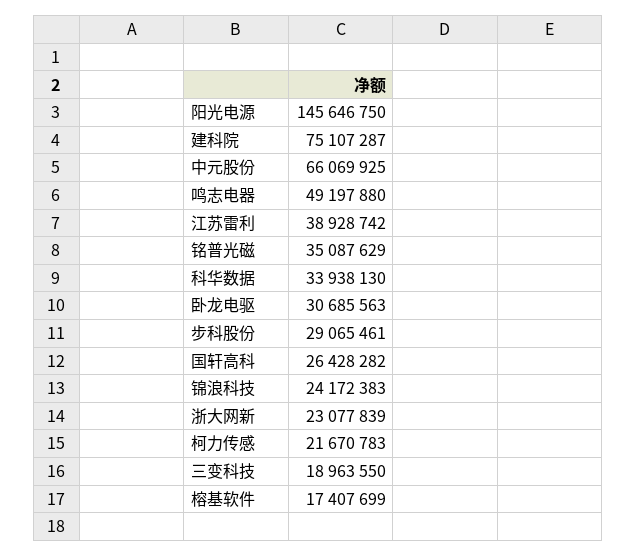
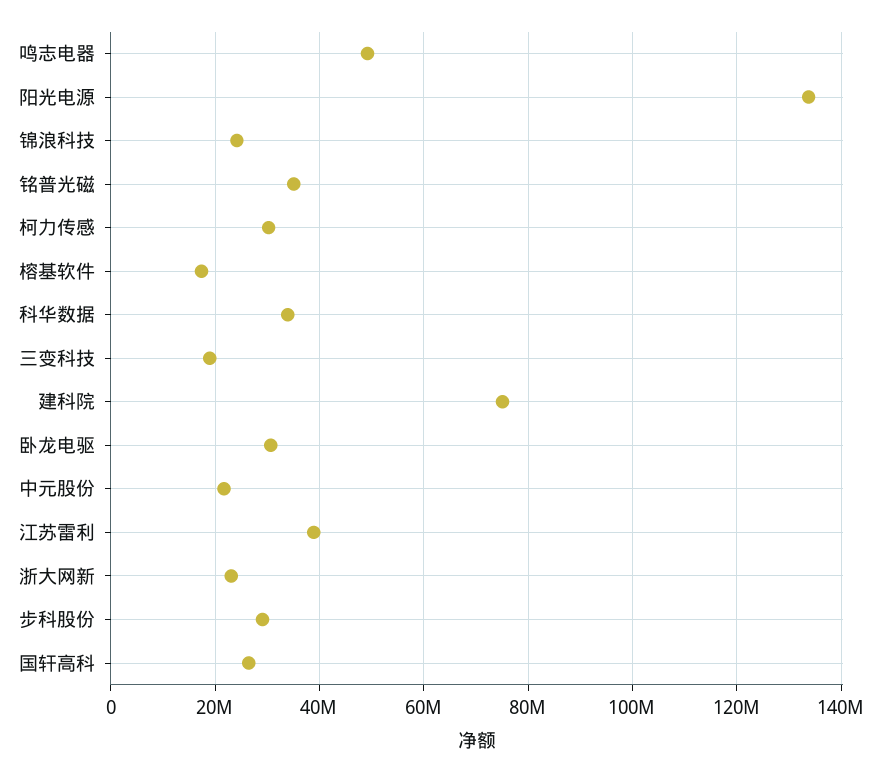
阳光电源: 145646750 -> 134000000
中元股份: 66069925 -> 22000000
柯力传感: 21670783 -> 30000000

